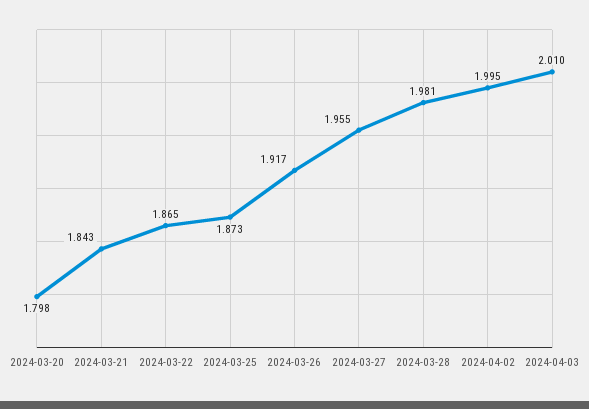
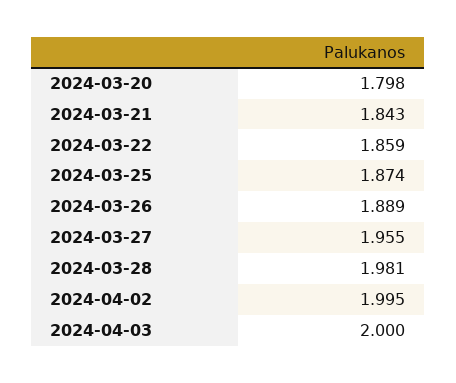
2024-03-22: 1.865 -> 1.859
2024-03-25: 1.873 -> 1.874
2024-03-26: 1.917 -> 1.889
2024-04-03: 2.01 -> 2

